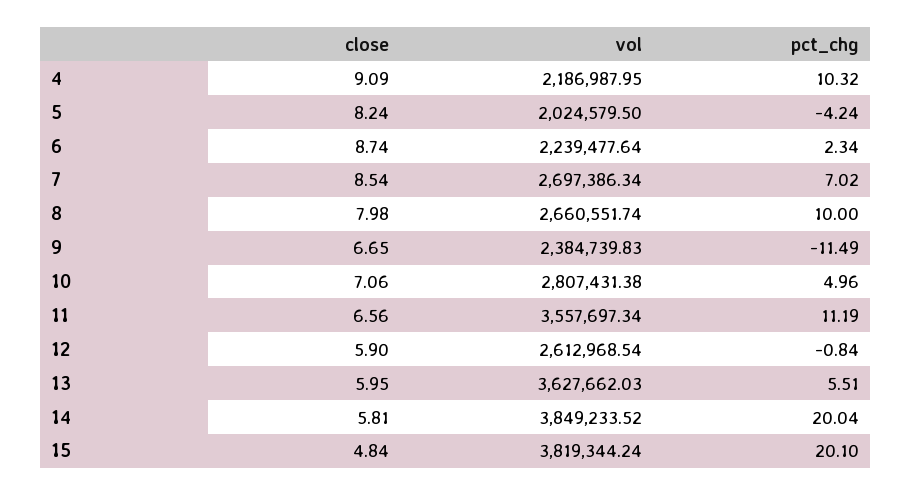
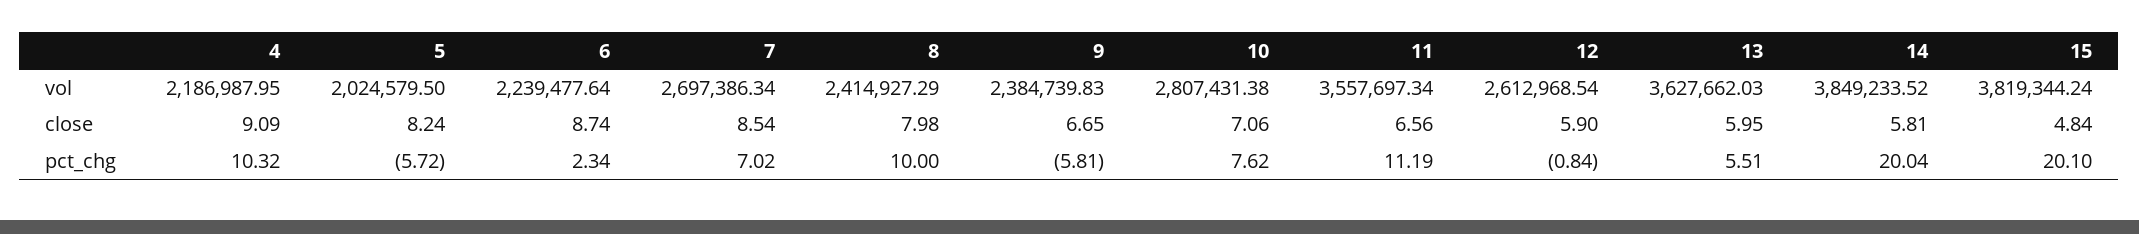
pct_chg, 5: -4.24 -> -5.72
vol, 8: 2660551.74 -> 2414927.29
pct_chg, 9: -11.49 -> -5.81
pct_chg, 10: 4.96 -> 7.62

